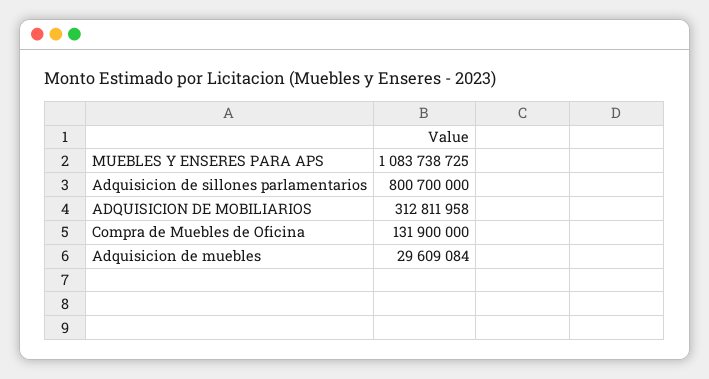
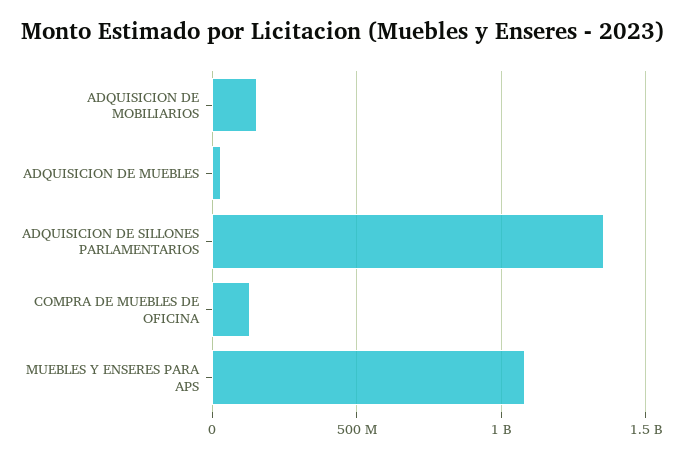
Adquisicion de sillones parlamentarios: 800700000 -> 1350000000
ADQUISICION DE MOBILIARIOS: 312811958 -> 150000000

